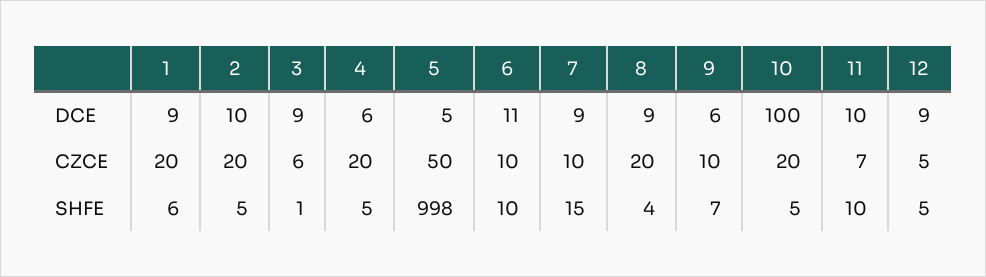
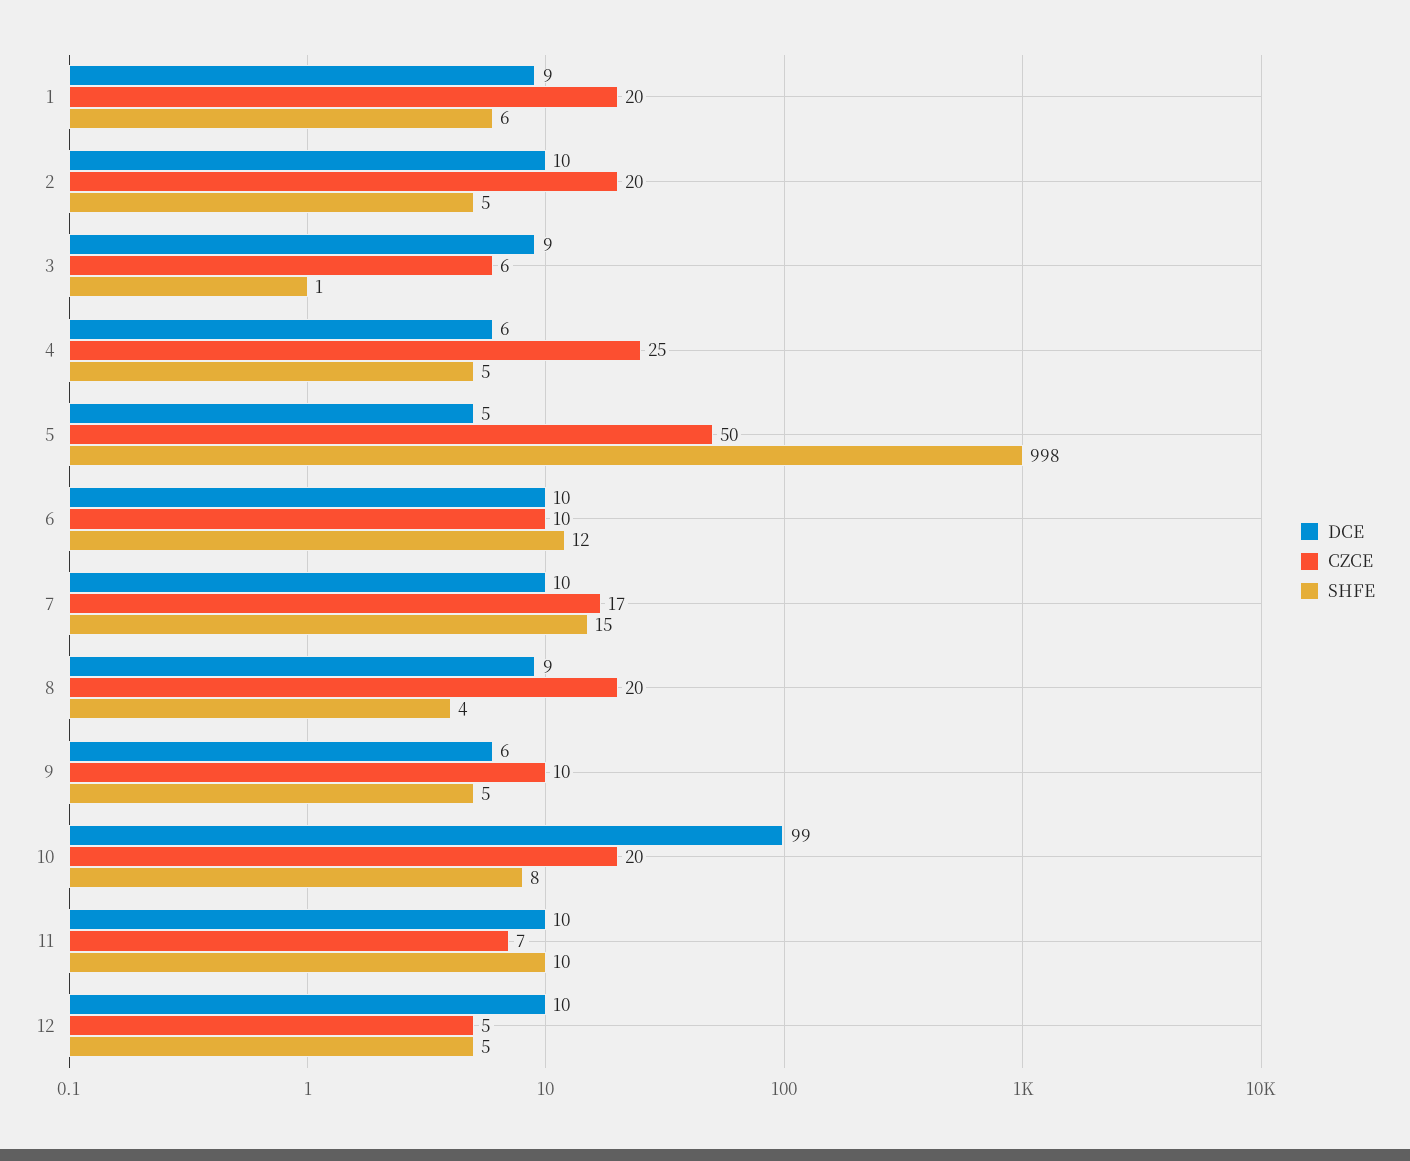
DCE, 6: 11 -> 10
DCE, 7: 9 -> 10
DCE, 10: 100 -> 99
DCE, 12: 9 -> 10
CZCE, 4: 20 -> 25
CZCE, 7: 10 -> 17
SHFE, 6: 10 -> 12
SHFE, 9: 7 -> 5
SHFE, 10: 5 -> 8

